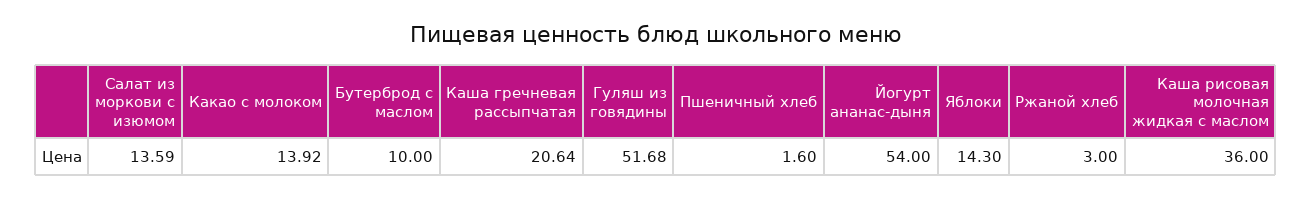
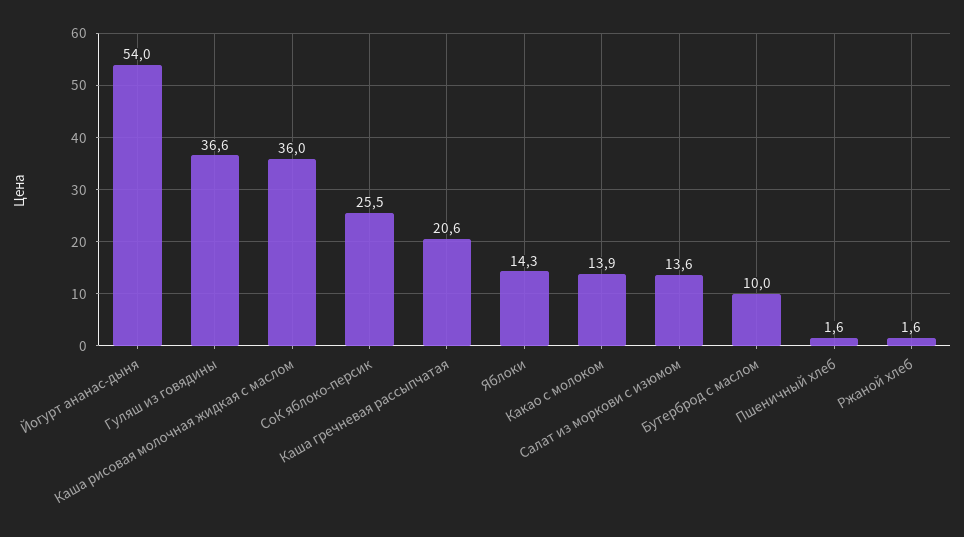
Гуляш из говядины: 51.68 -> 36.6
Ржаной хлеб: 3 -> 1.6
СоК яблоко-персик: none -> 25.5

